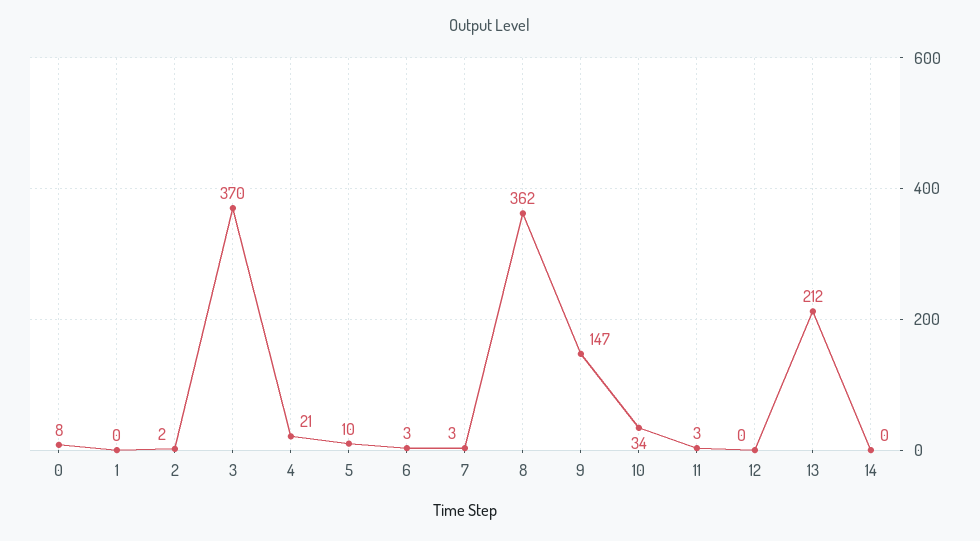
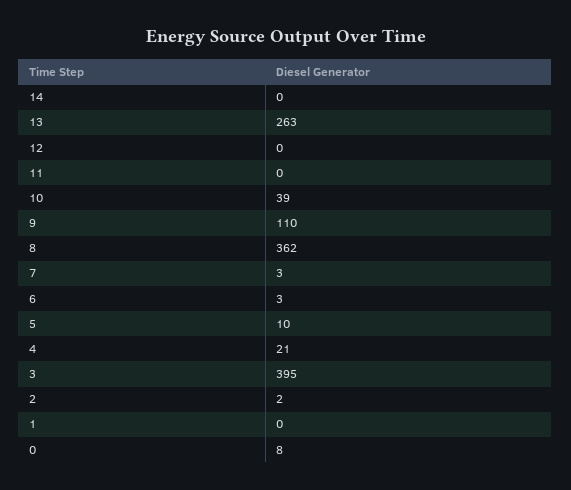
3: 370 -> 395
9: 147 -> 110
10: 34 -> 39
11: 3 -> 0
13: 212 -> 263

